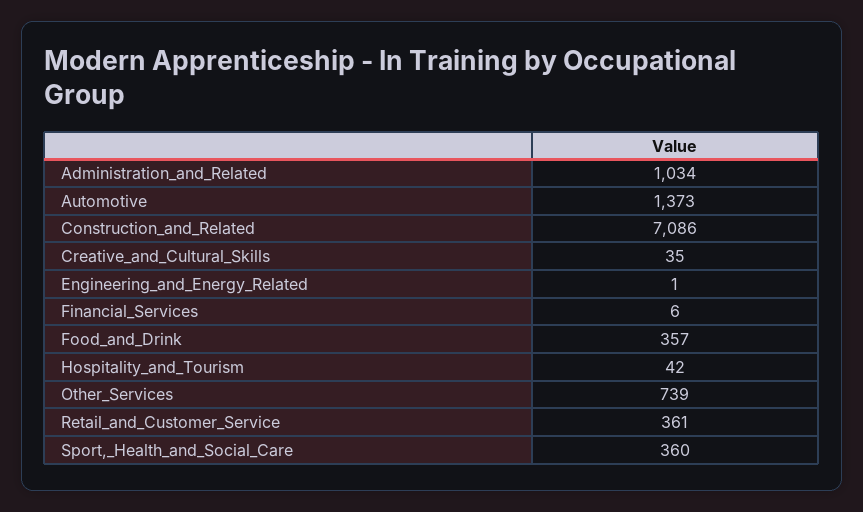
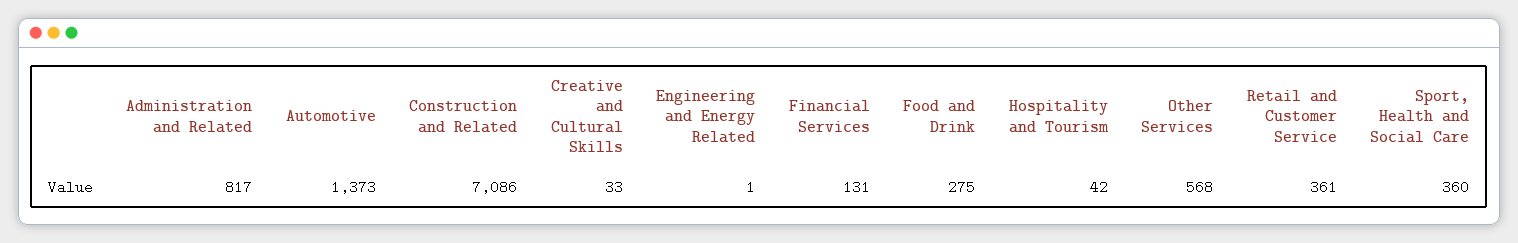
Administration_and_Related: 1034 -> 817
Creative_and_Cultural_Skills: 35 -> 33
Financial_Services: 6 -> 131
Food_and_Drink: 357 -> 275
Other_Services: 739 -> 568

